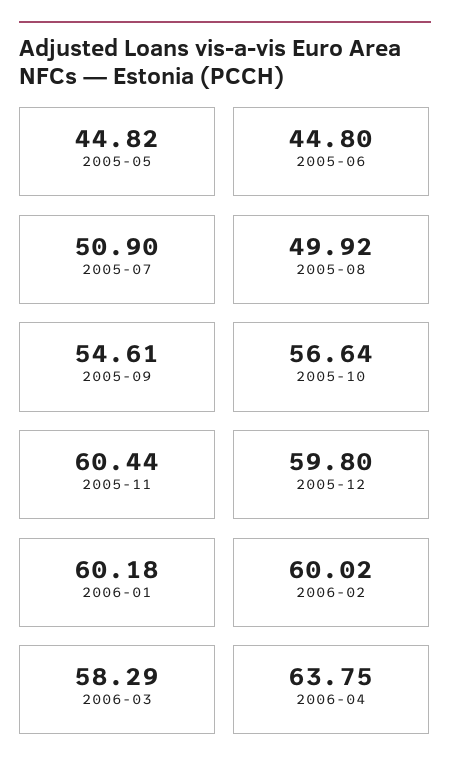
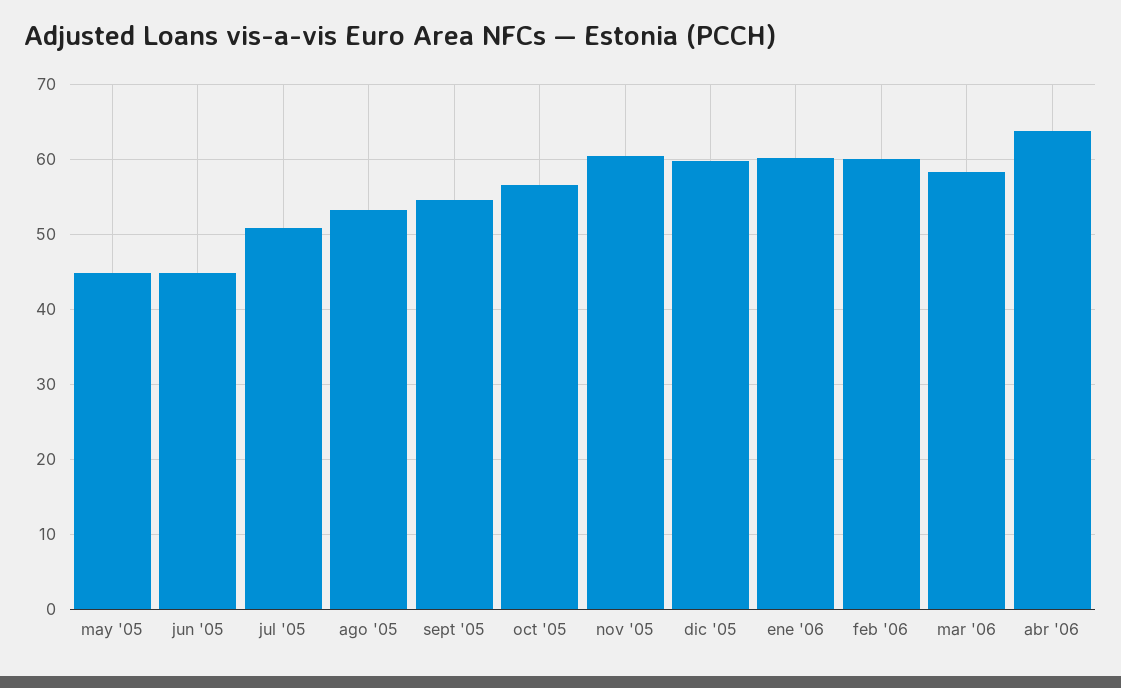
2005-08: 49.92 -> 53

